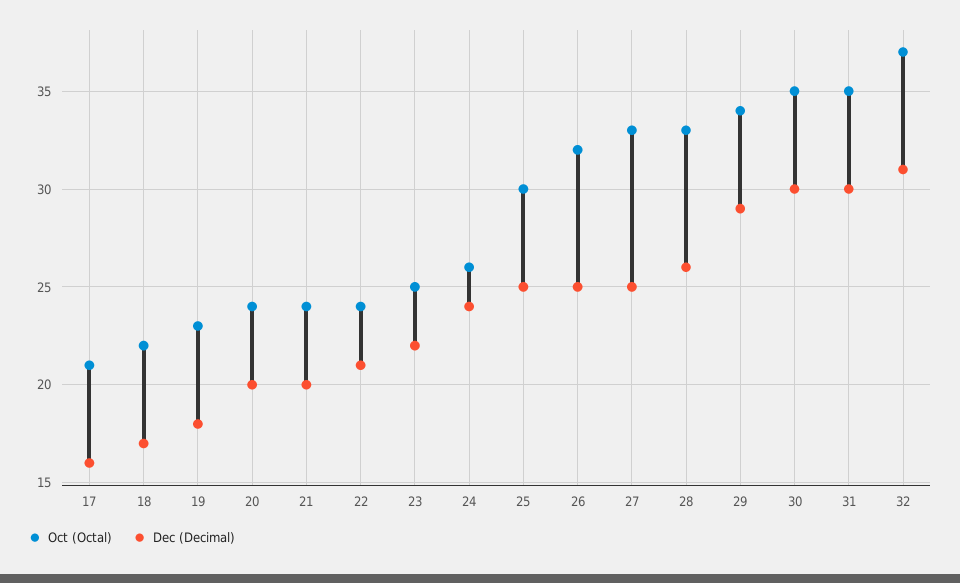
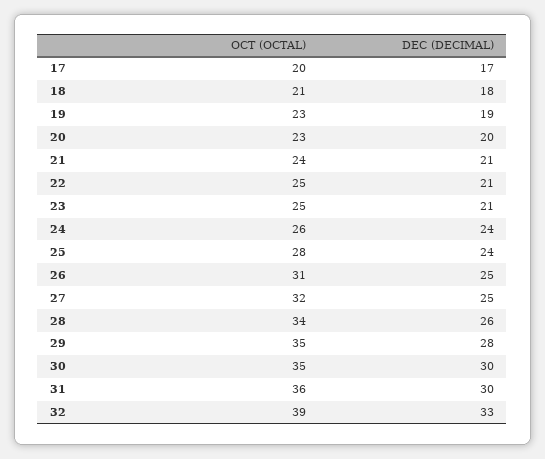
Oct (Octal), 17: 21 -> 20
Dec (Decimal), 17: 16 -> 17
Oct (Octal), 18: 22 -> 21
Dec (Decimal), 18: 17 -> 18
Dec (Decimal), 19: 18 -> 19
Oct (Octal), 20: 24 -> 23
Dec (Decimal), 21: 20 -> 21
Oct (Octal), 22: 24 -> 25
Dec (Decimal), 23: 22 -> 21
Oct (Octal), 25: 30 -> 28
Dec (Decimal), 25: 25 -> 24
Oct (Octal), 26: 32 -> 31
Oct (Octal), 27: 33 -> 32
Oct (Octal), 28: 33 -> 34
Oct (Octal), 29: 34 -> 35
Dec (Decimal), 29: 29 -> 28
Oct (Octal), 31: 35 -> 36
Oct (Octal), 32: 37 -> 39
Dec (Decimal), 32: 31 -> 33

